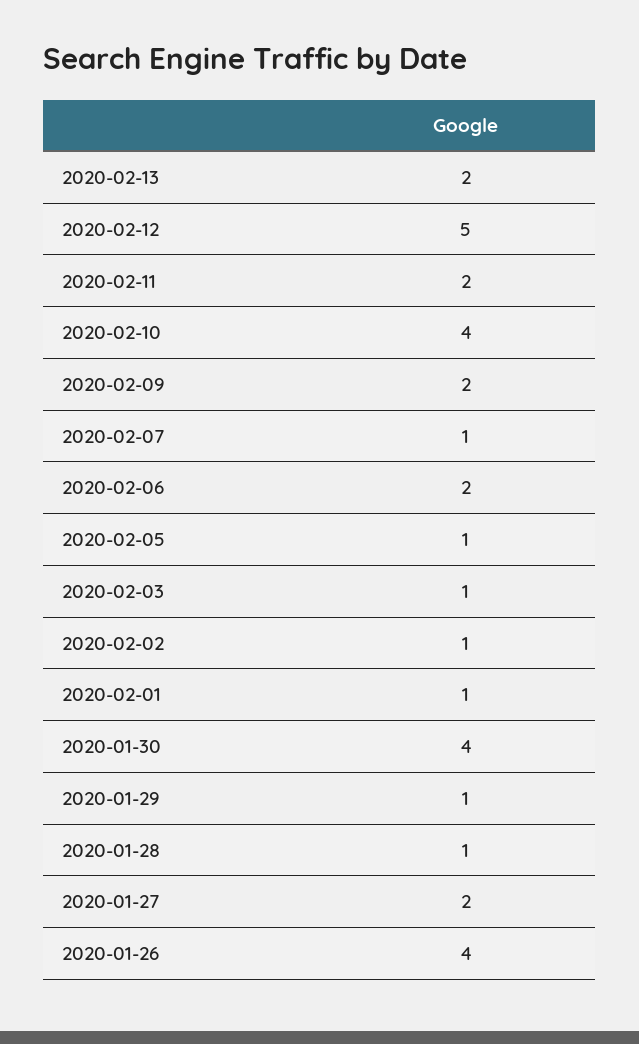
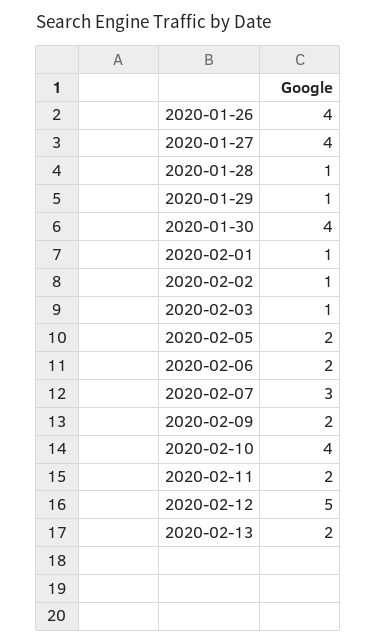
2020-02-07: 1 -> 3
2020-02-05: 1 -> 2
2020-01-27: 2 -> 4

